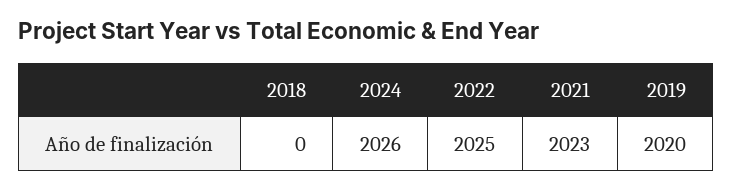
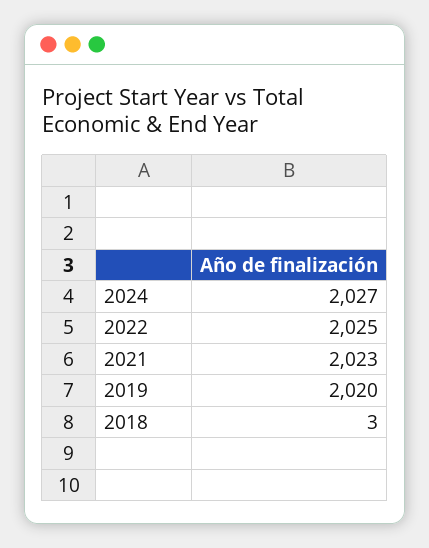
2018: 0 -> 3
2024: 2026 -> 2027

